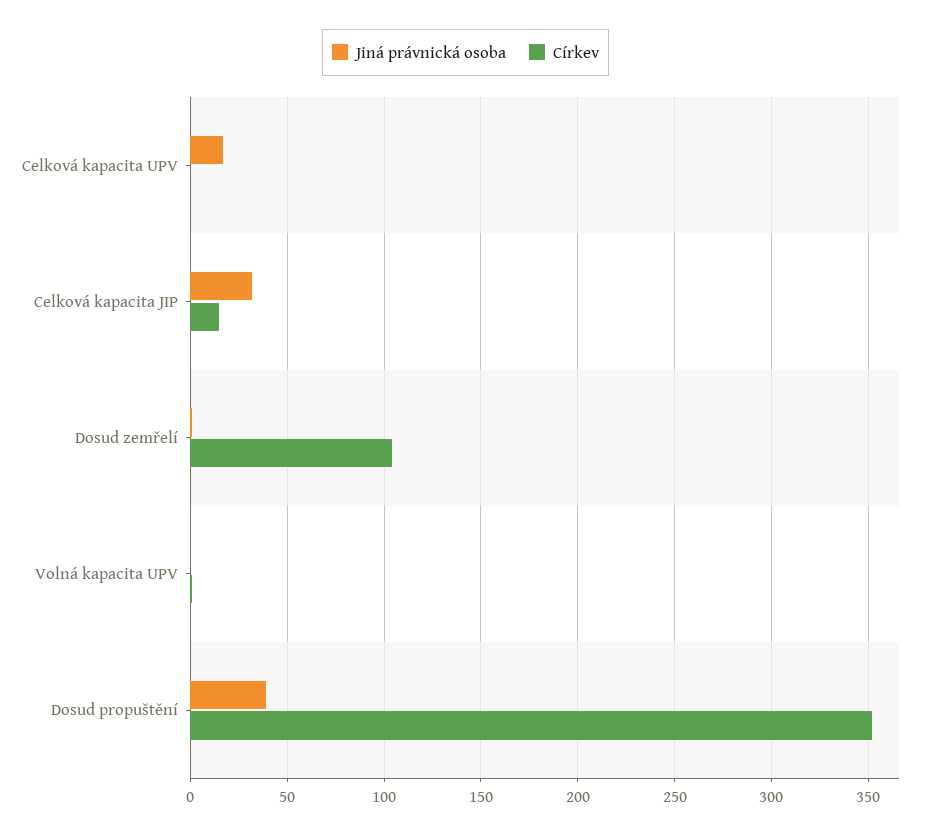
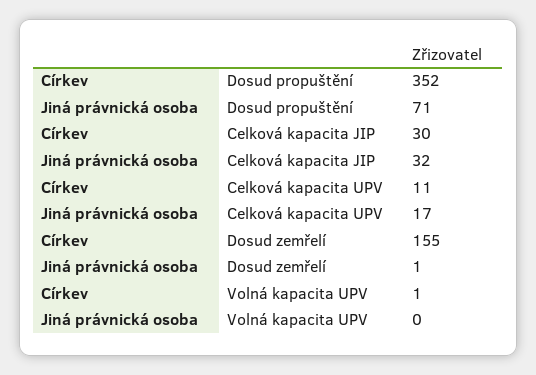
Církev, Celková kapacita UPV: 0 -> 11
Církev, Celková kapacita JIP: 15 -> 30
Církev, Dosud zemřelí: 105 -> 155
Jiná právnická osoba, Dosud propuštění: 40 -> 71

